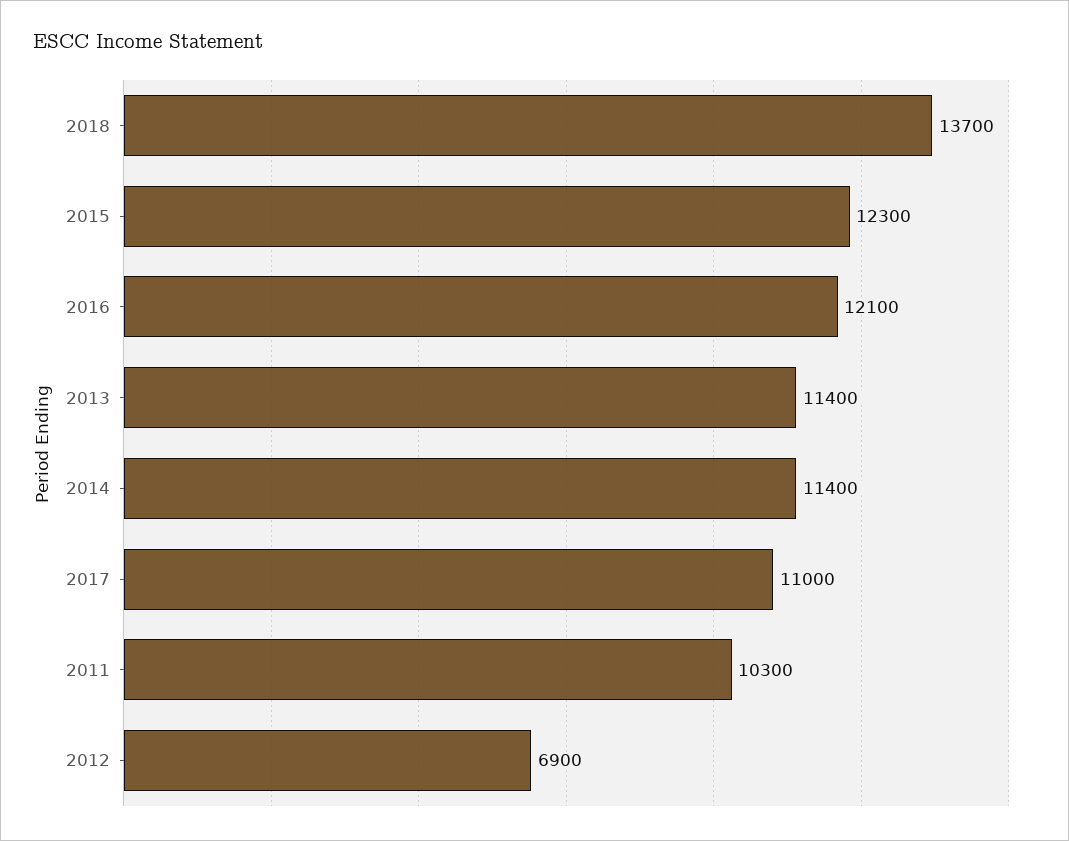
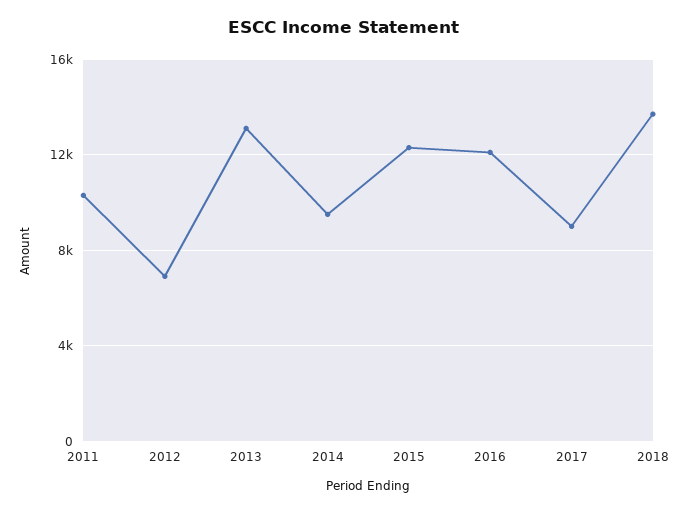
2013: 11400 -> 13000
2014: 11400 -> 9500
2017: 11000 -> 9000

